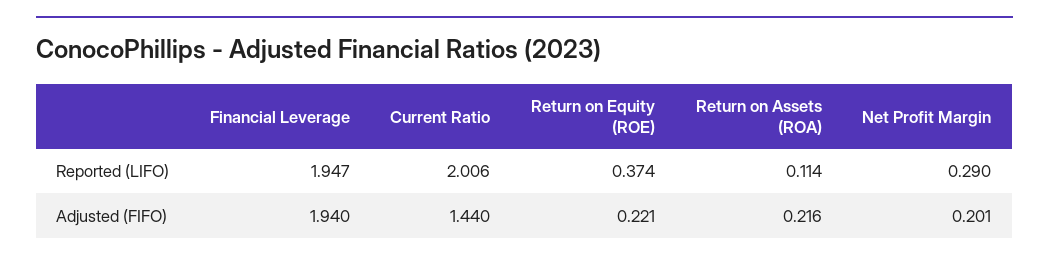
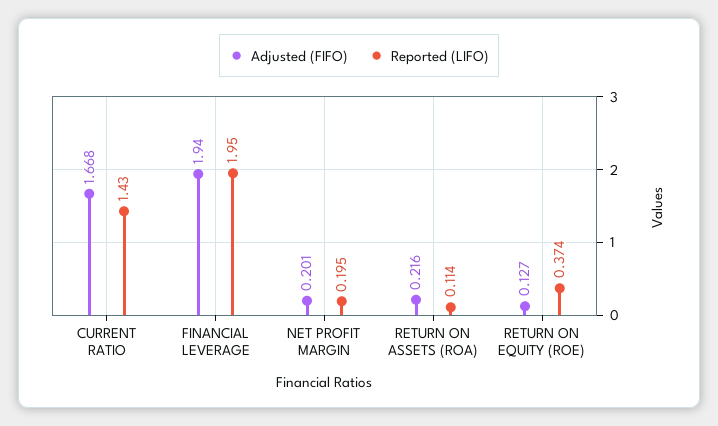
Reported (LIFO), Financial Leverage: 1.947 -> 1.95
Reported (LIFO), Current Ratio: 2.006 -> 1.43
Reported (LIFO), Net Profit Margin: 0.29 -> 0.195
Adjusted (FIFO), Current Ratio: 1.44 -> 1.668
Adjusted (FIFO), Return on Equity (ROE): 0.221 -> 0.127

